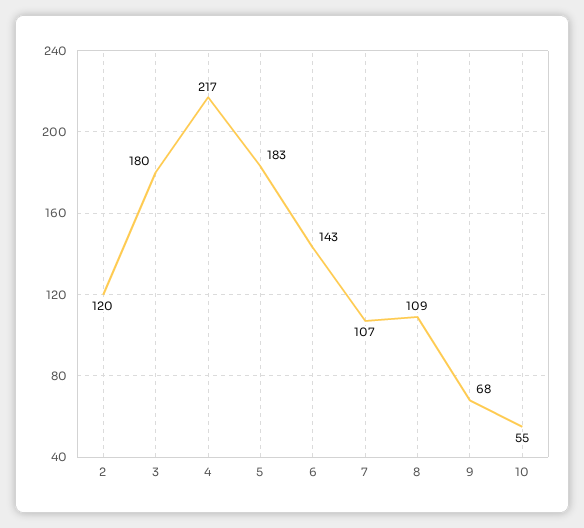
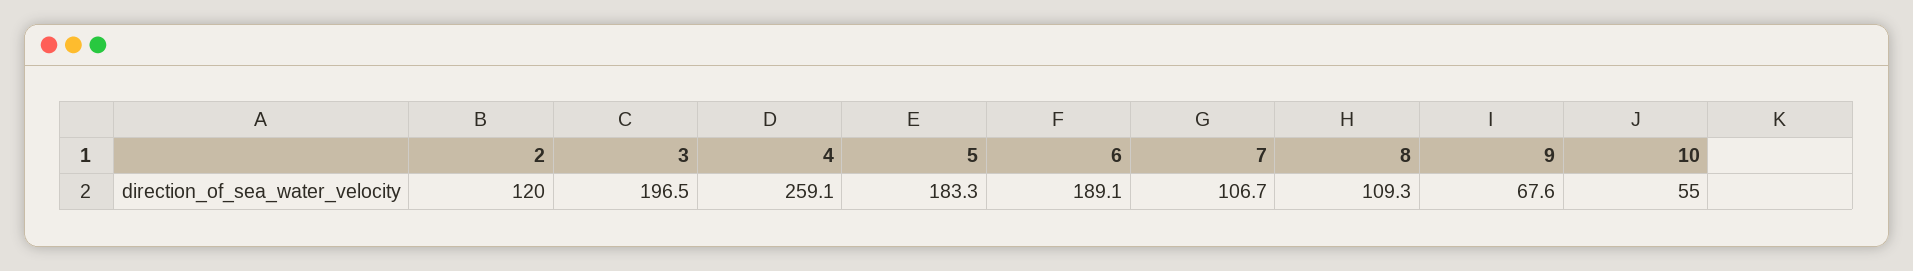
3: 180 -> 196.5
4: 217 -> 259.1
6: 143 -> 189.1

